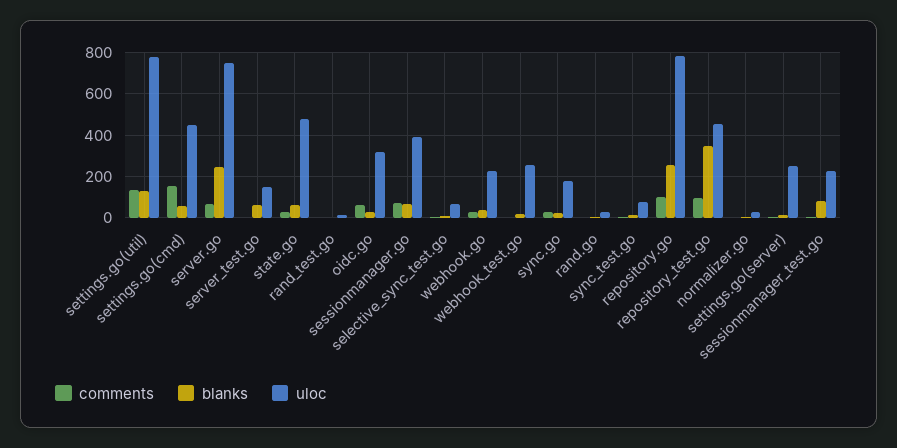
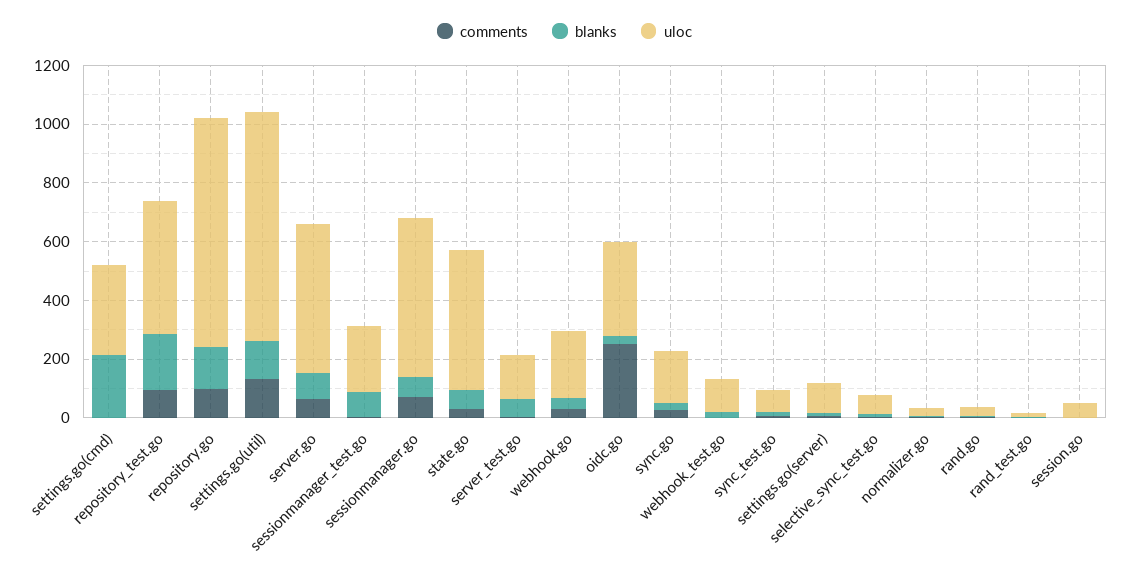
comments, settings.go(cmd): 150 -> 0
blanks, settings.go(cmd): 50 -> 200
uloc, settings.go(cmd): 450 -> 300
blanks, server.go: 250 -> 100
uloc, server.go: 750 -> 500
comments, oidc.go: 50 -> 250
uloc, sessionmanager.go: 400 -> 550
uloc, webhook_test.go: 250 -> 100
blanks, repository.go: 250 -> 150
blanks, repository_test.go: 350 -> 200
uloc, settings.go(server): 250 -> 100
comments, session.go: none -> 0
blanks, session.go: none -> 0
uloc, session.go: none -> 50

